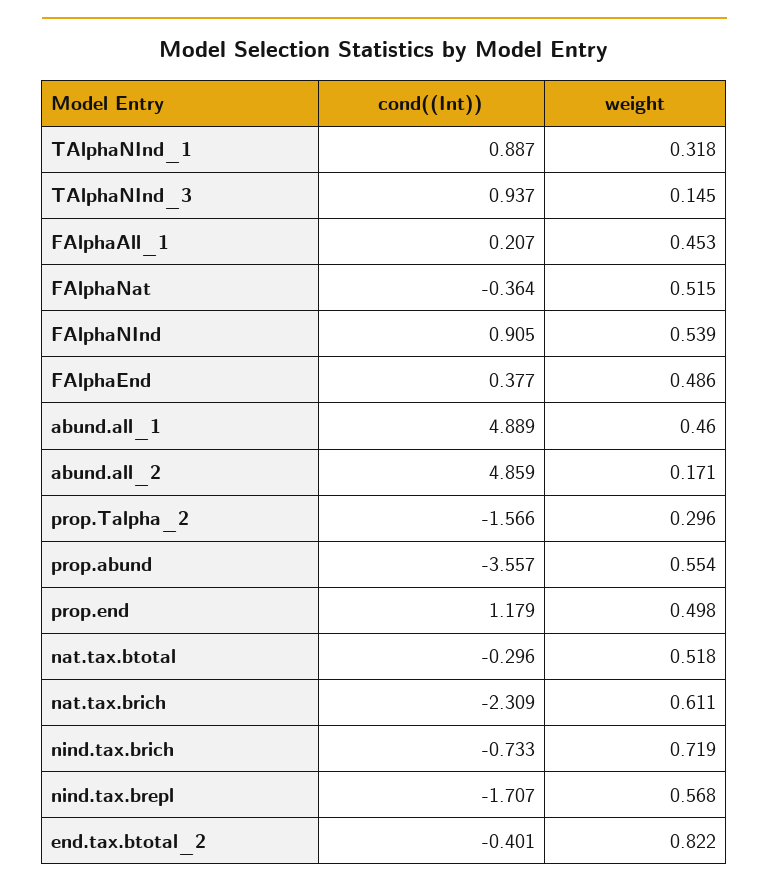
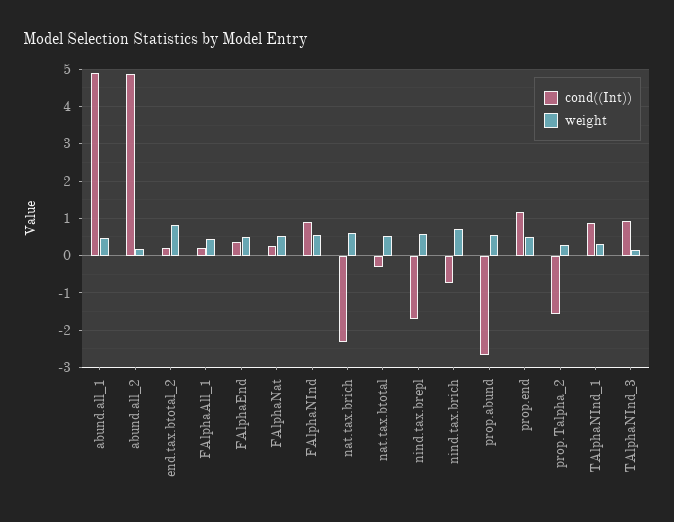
cond((Int)), FAlphaNat: -0.364 -> 0.2
cond((Int)), prop.abund: -3.557 -> -2.6
cond((Int)), end.tax.btotal_2: -0.401 -> 0.2

